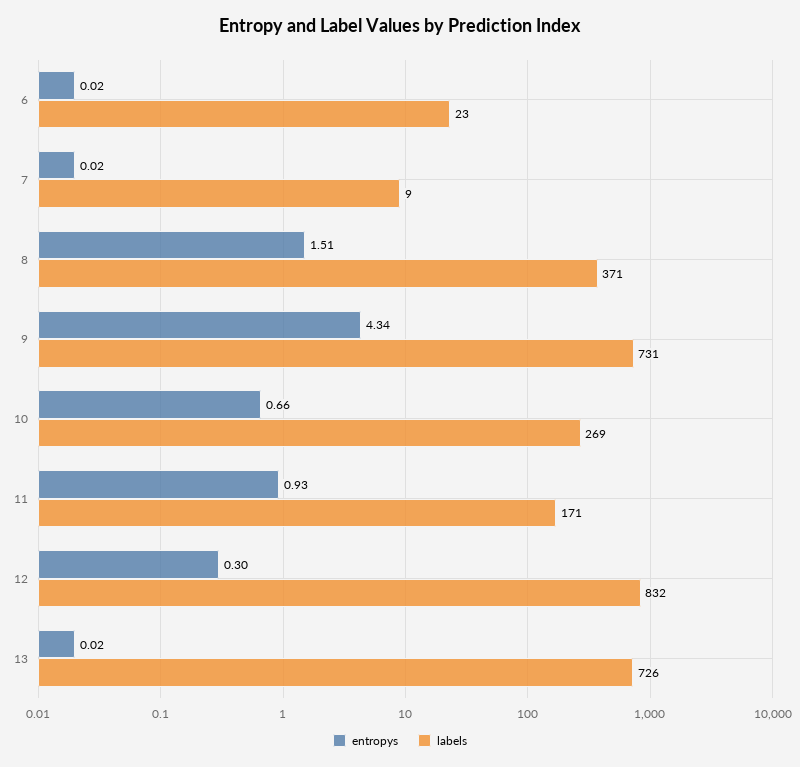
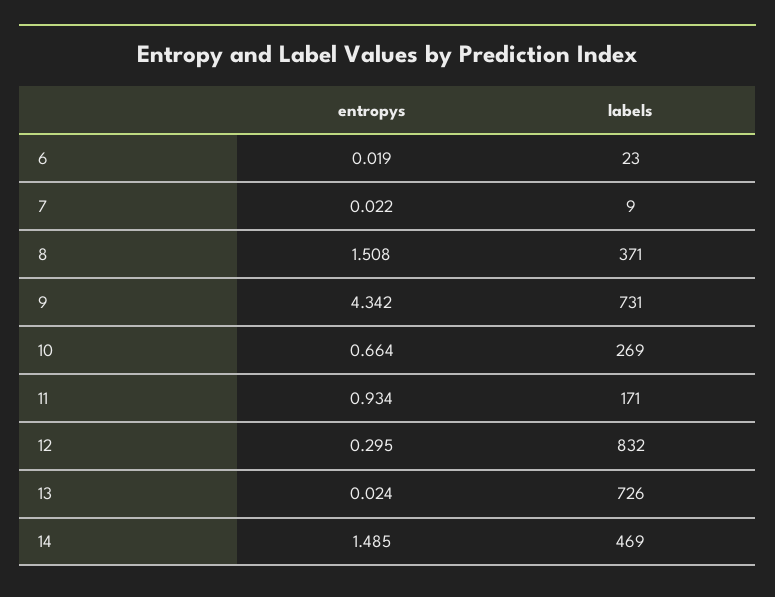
entropys, 14: none -> 1.485
labels, 14: none -> 469

